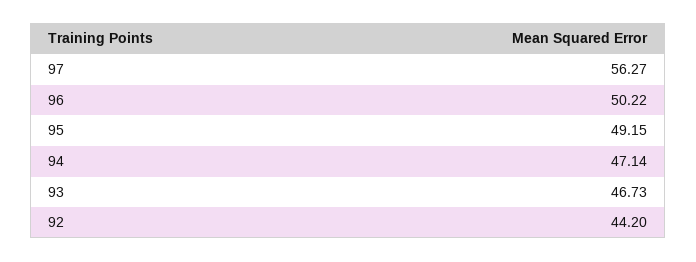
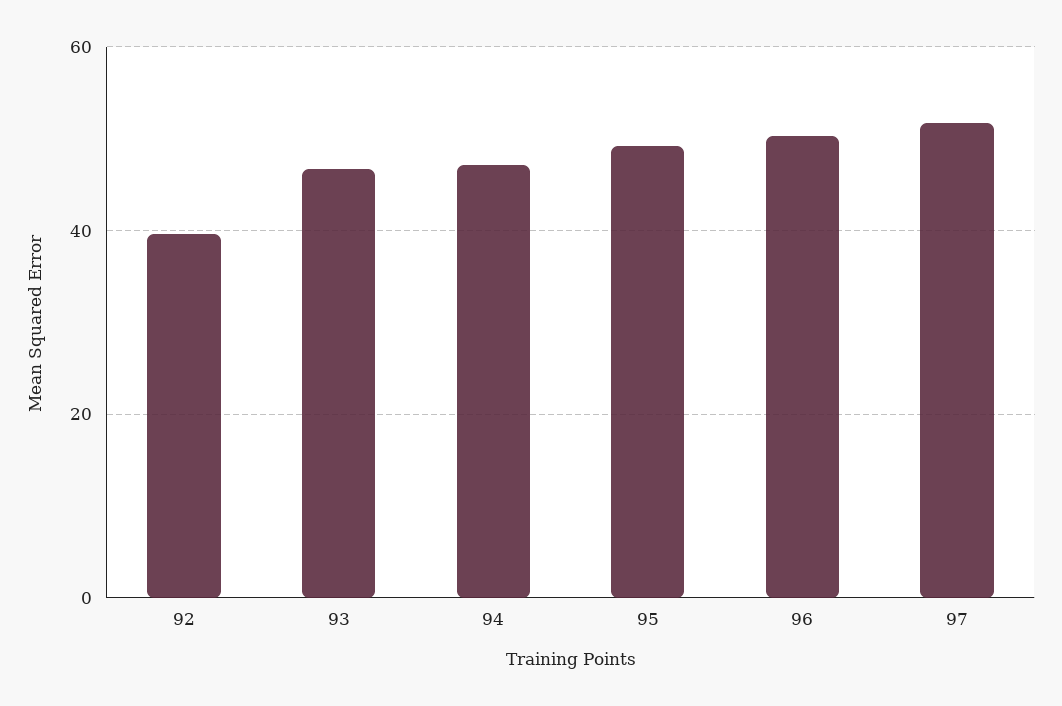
97: 56.27 -> 52
92: 44.2 -> 40

